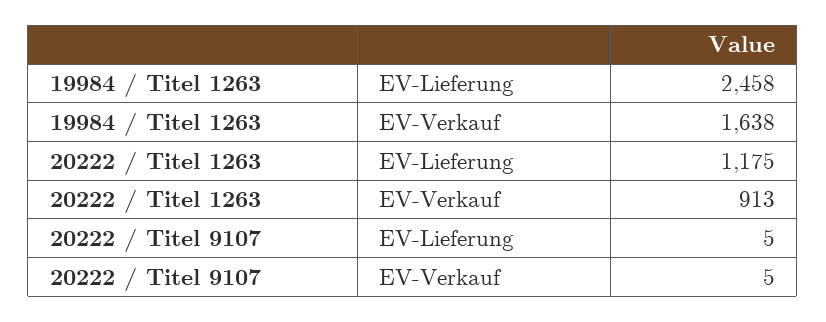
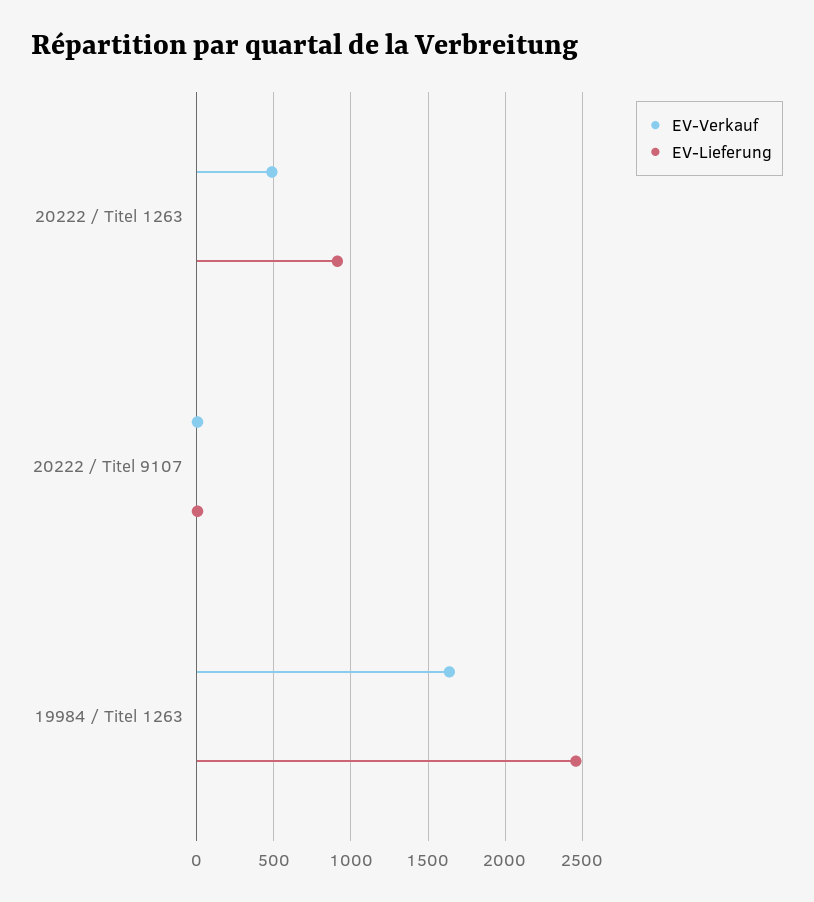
EV-Lieferung, 20222 / Titel 1263: 1175 -> 900
EV-Verkauf, 20222 / Titel 1263: 913 -> 500

